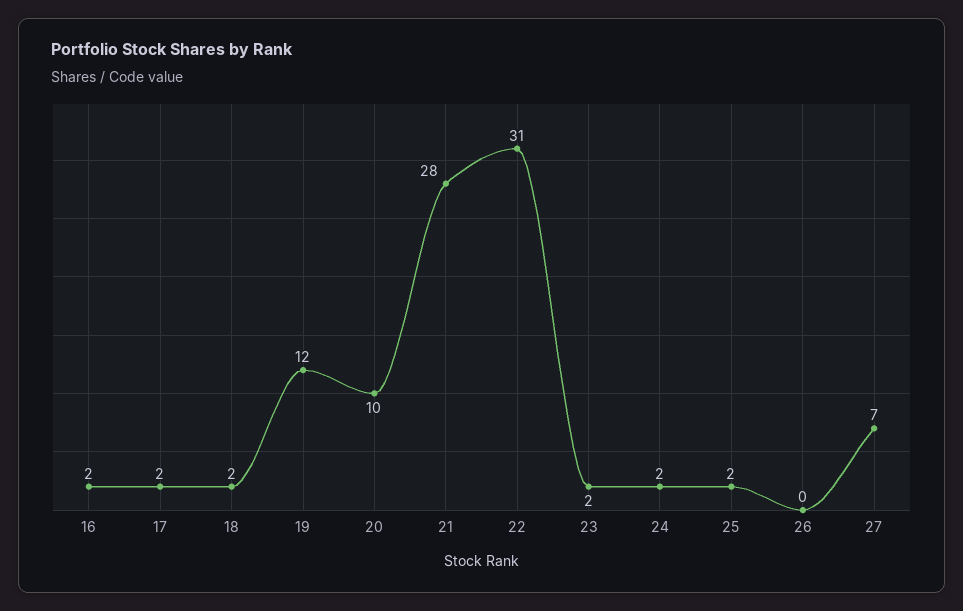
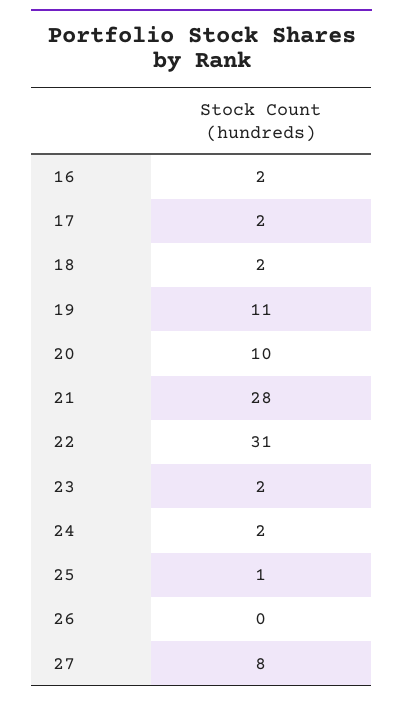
19: 12 -> 11
25: 2 -> 1
27: 7 -> 8

